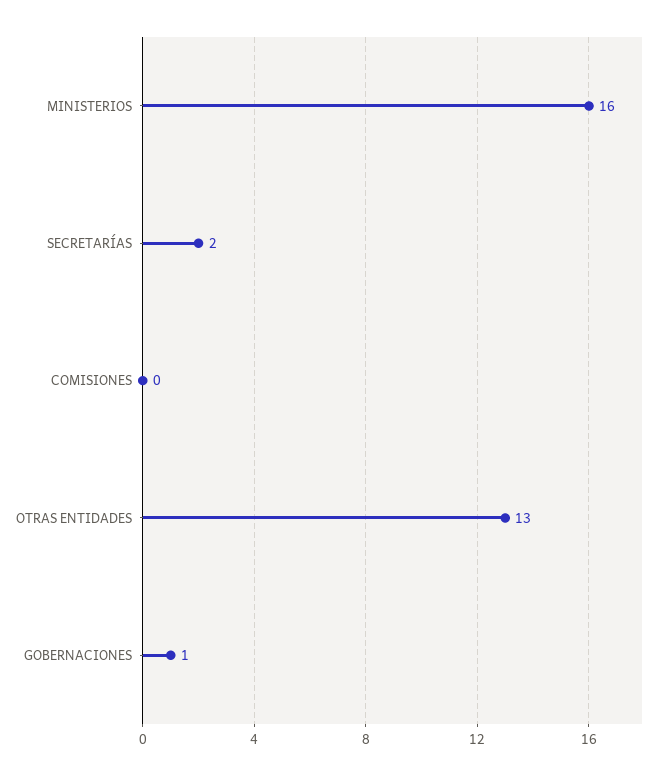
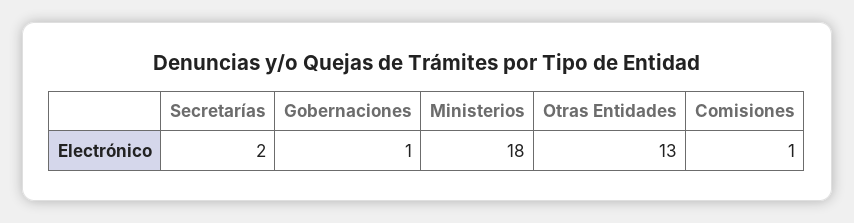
MINISTERIOS: 16 -> 18
COMISIONES: 0 -> 1

